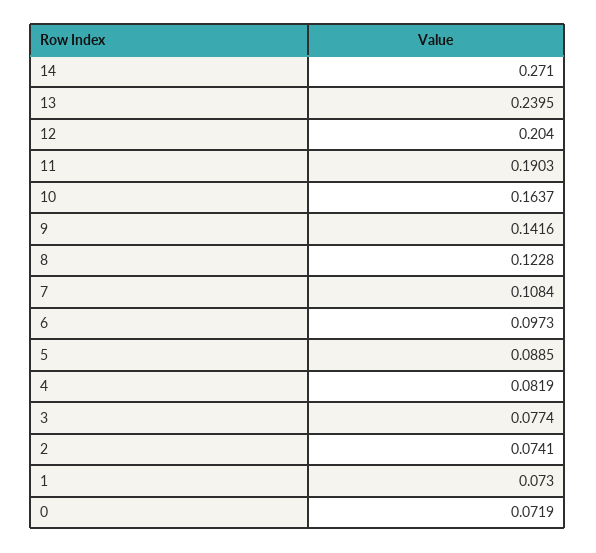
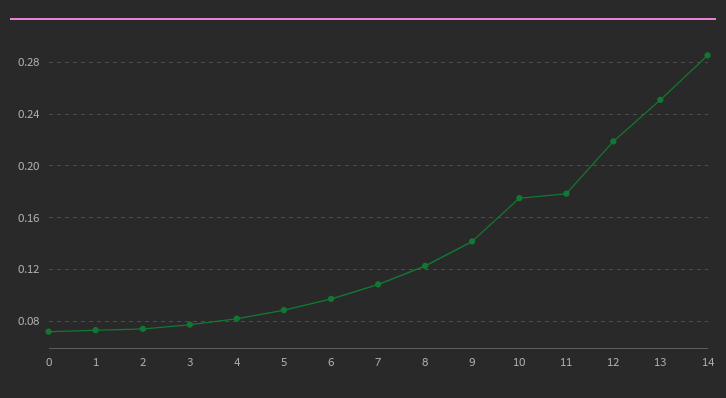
14: 0.271 -> 0.285
13: 0.2395 -> 0.25
12: 0.204 -> 0.22
11: 0.1903 -> 0.18
10: 0.1637 -> 0.175

